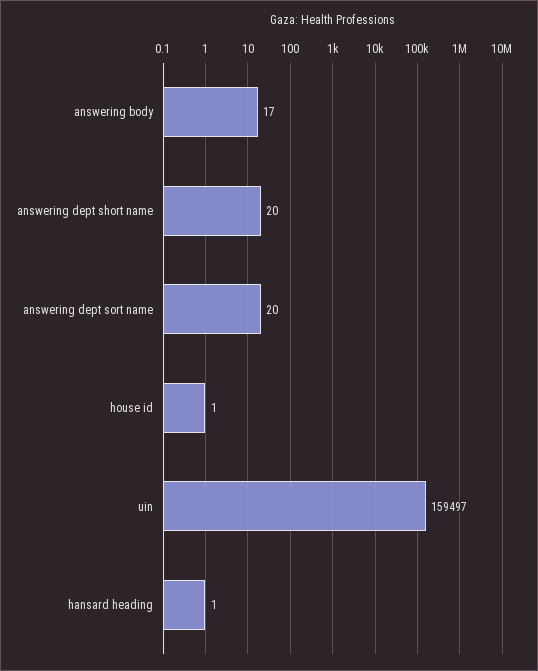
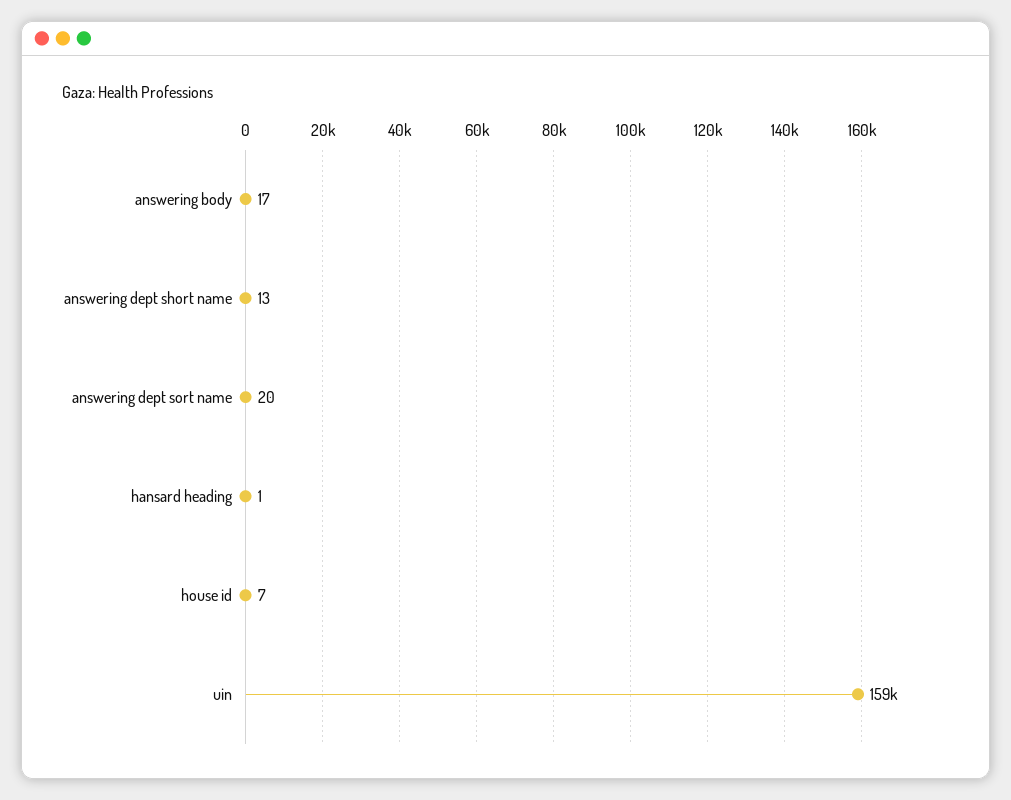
answering dept short name: 20 -> 13
house id: 1 -> 7

